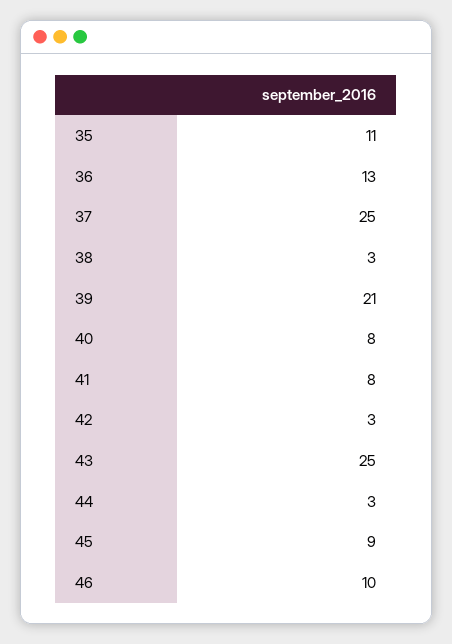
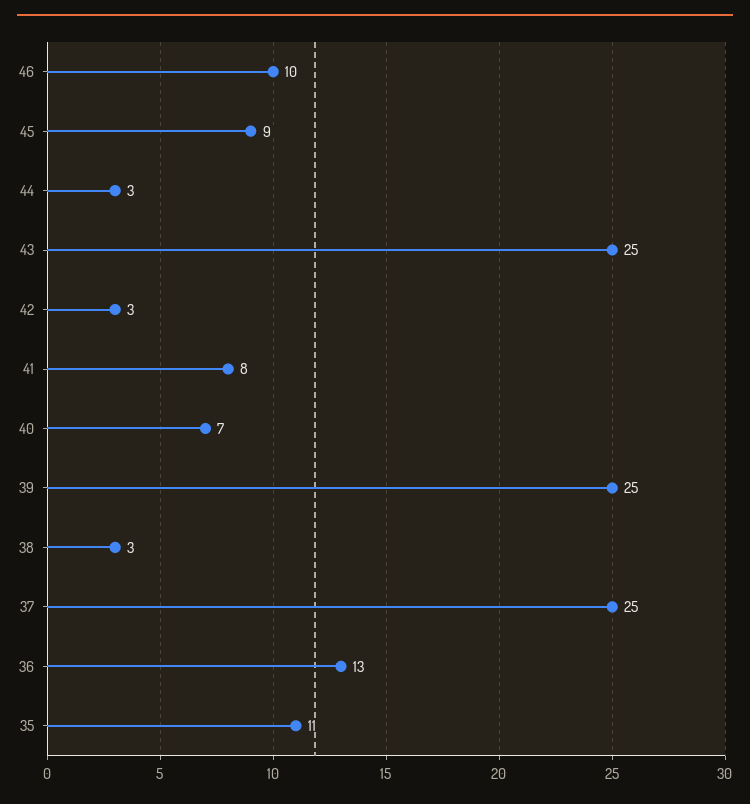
39: 21 -> 25
40: 8 -> 7

